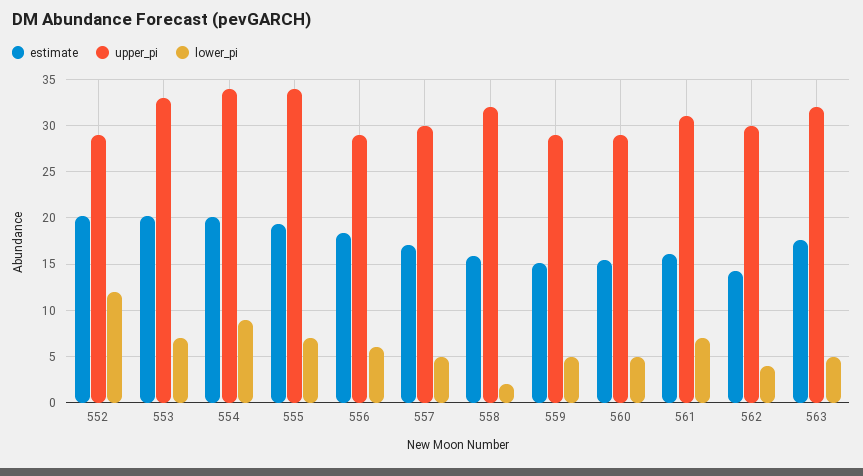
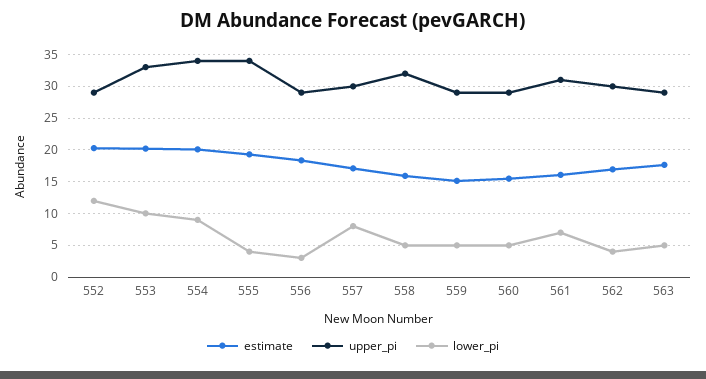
lower_pi, 553: 7 -> 10
lower_pi, 555: 7 -> 4
lower_pi, 556: 6 -> 3
lower_pi, 557: 5 -> 8
lower_pi, 558: 2 -> 5
estimate, 562: 14 -> 17
upper_pi, 563: 32 -> 29

